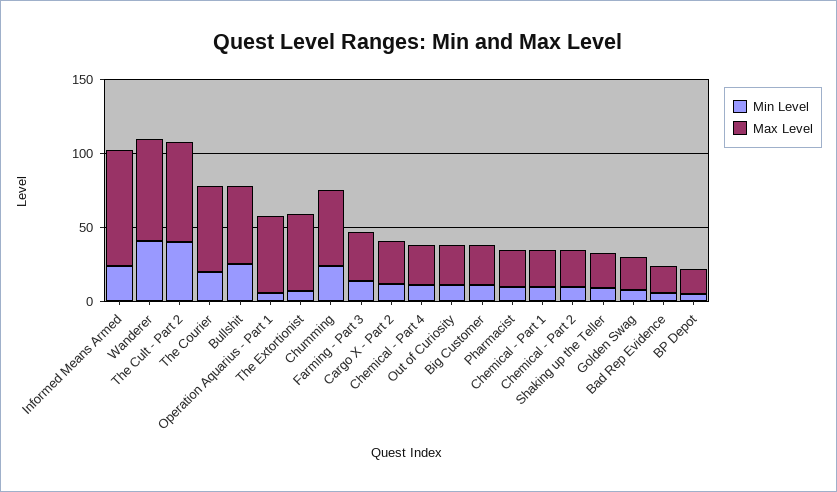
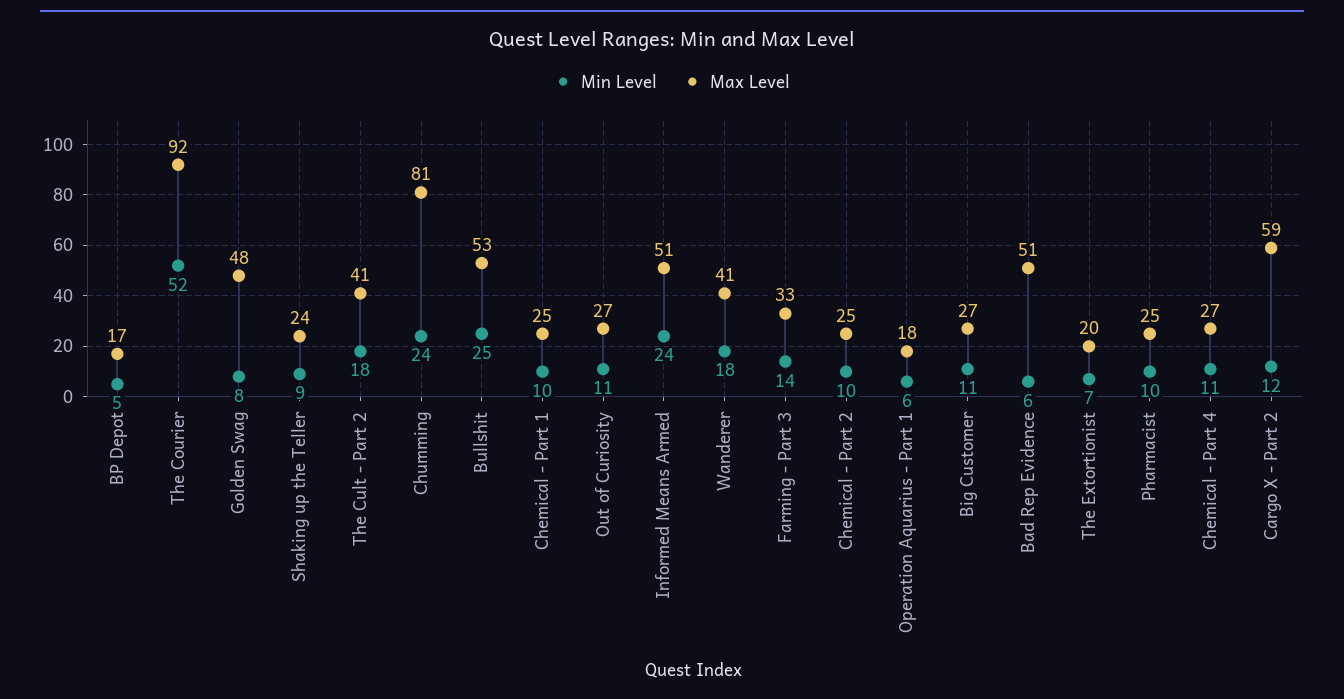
Max Level, Informed Means Armed: 80 -> 51
Min Level, Wanderer: 40 -> 18
Max Level, Wanderer: 70 -> 41
Min Level, The Cult - Part 2: 40 -> 18
Max Level, The Cult - Part 2: 70 -> 41
Min Level, The Courier: 20 -> 52
Max Level, The Courier: 60 -> 92
Max Level, Operation Aquarius - Part 1: 50 -> 18
Max Level, The Extortionist: 50 -> 20
Max Level, Chumming: 50 -> 81
Max Level, Cargo X - Part 2: 30 -> 59
Max Level, Golden Swag: 20 -> 48
Max Level, Bad Rep Evidence: 20 -> 51

